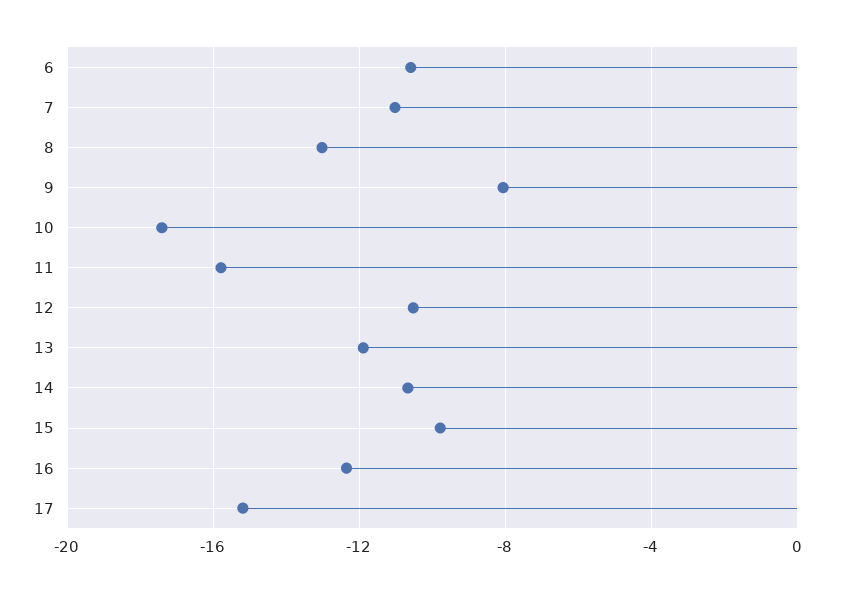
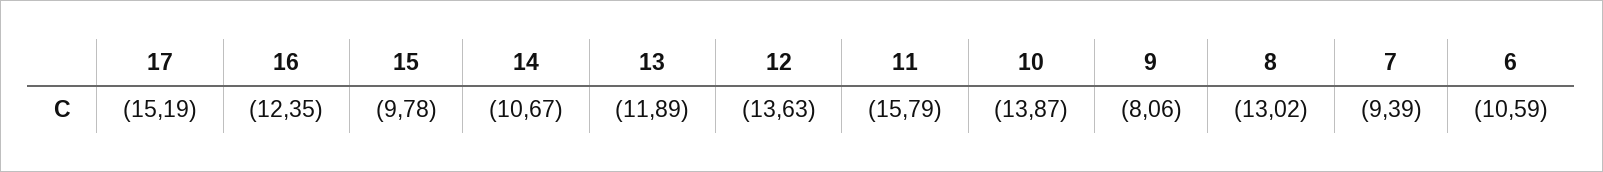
7: -11 -> -9.39
10: -17.5 -> -13.87
12: -10.5 -> -13.63

